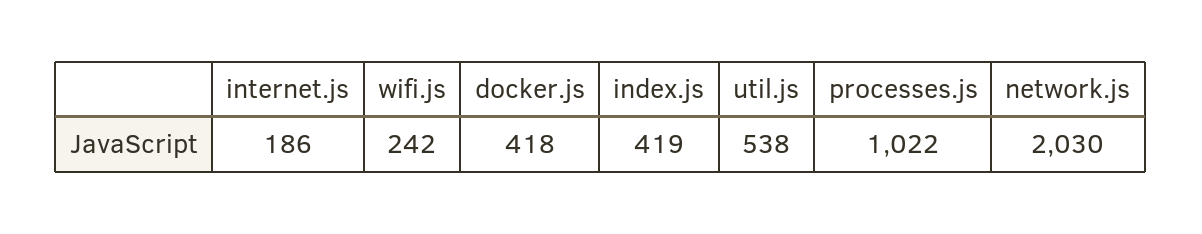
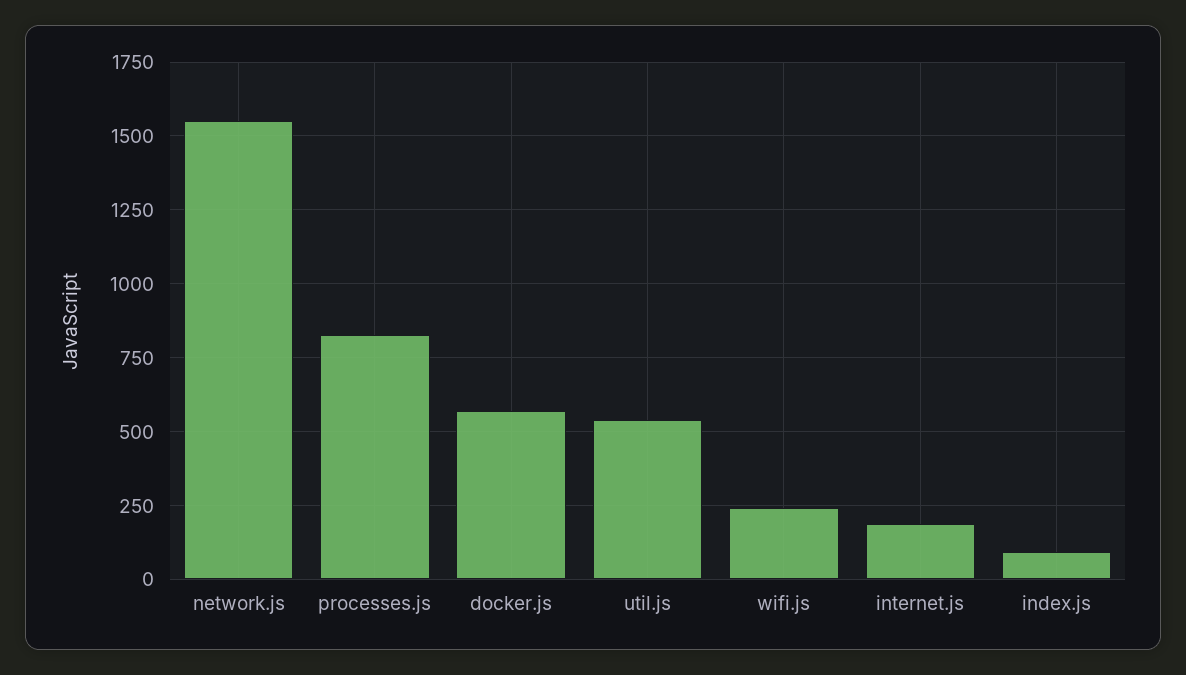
docker.js: 418 -> 575
index.js: 419 -> 100
processes.js: 1022 -> 825
network.js: 2030 -> 1550

